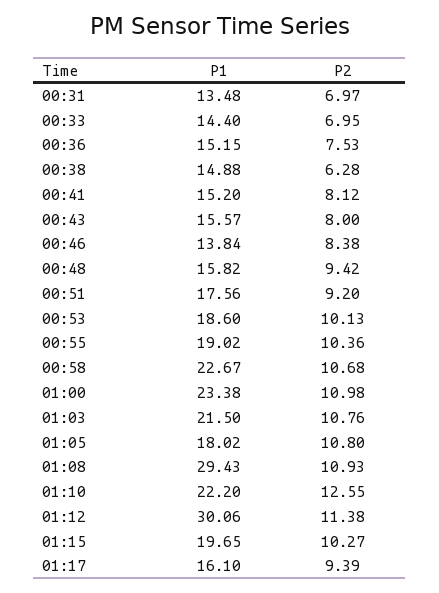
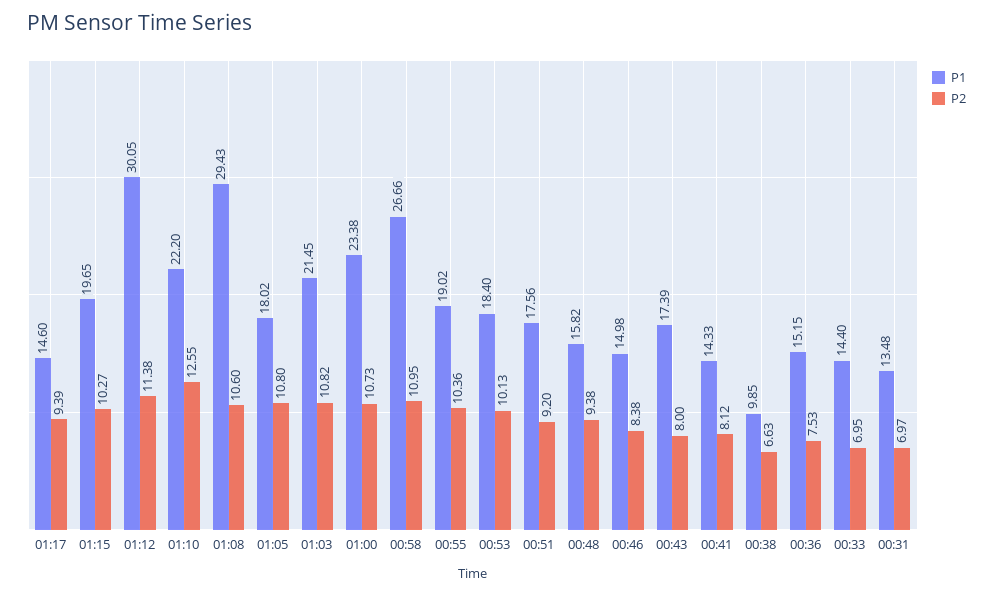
P1, 00:38: 14.88 -> 9.85
P2, 00:38: 6.28 -> 6.63
P1, 00:41: 15.2 -> 14.33
P1, 00:43: 15.57 -> 17.39
P1, 00:46: 13.84 -> 14.98
P2, 00:48: 9.42 -> 9.38
P1, 00:53: 18.6 -> 18.4
P1, 00:58: 22.67 -> 26.66
P2, 00:58: 10.68 -> 10.95
P2, 01:00: 10.98 -> 10.73
P1, 01:03: 21.5 -> 21.45
P2, 01:03: 10.76 -> 10.82
P2, 01:08: 10.93 -> 10.6
P1, 01:12: 30.06 -> 30.05
P1, 01:17: 16.1 -> 14.6

